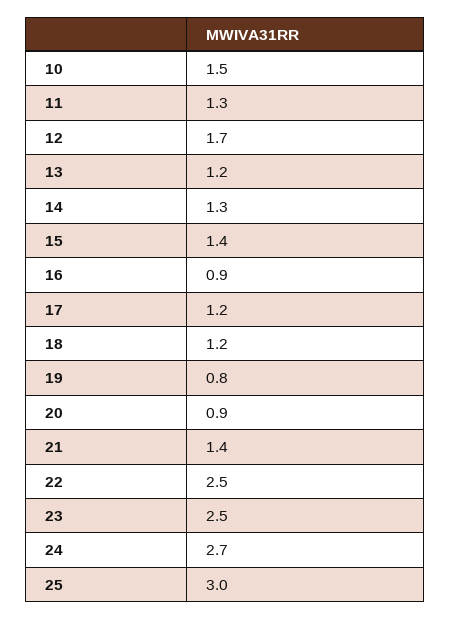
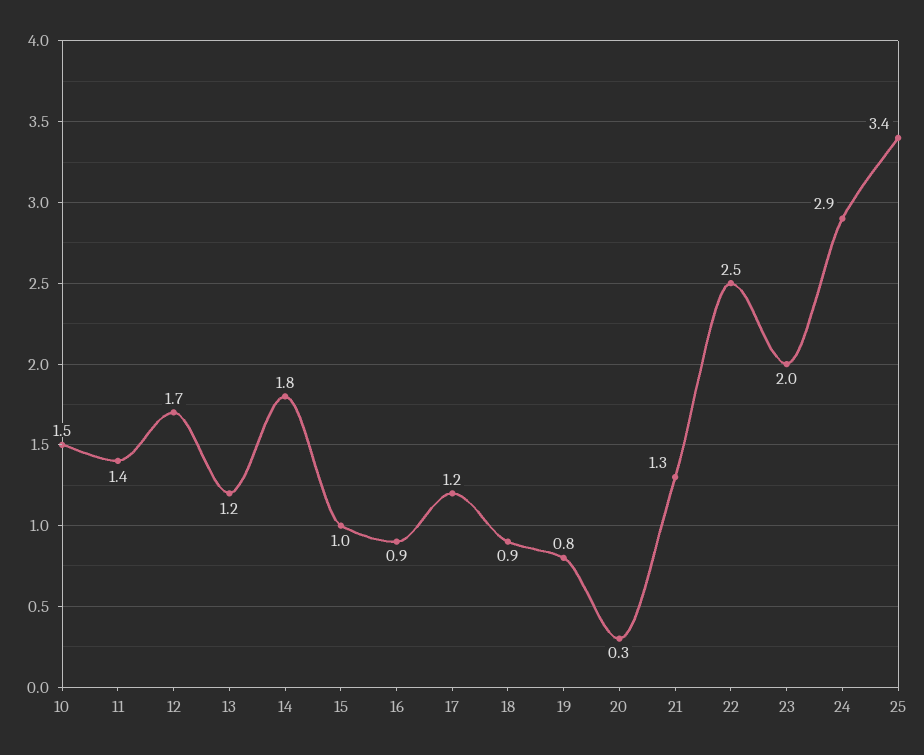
11: 1.3 -> 1.4
14: 1.3 -> 1.8
15: 1.4 -> 1
18: 1.2 -> 0.9
20: 0.9 -> 0.3
21: 1.4 -> 1.3
23: 2.5 -> 2
24: 2.7 -> 2.9
25: 3 -> 3.4

